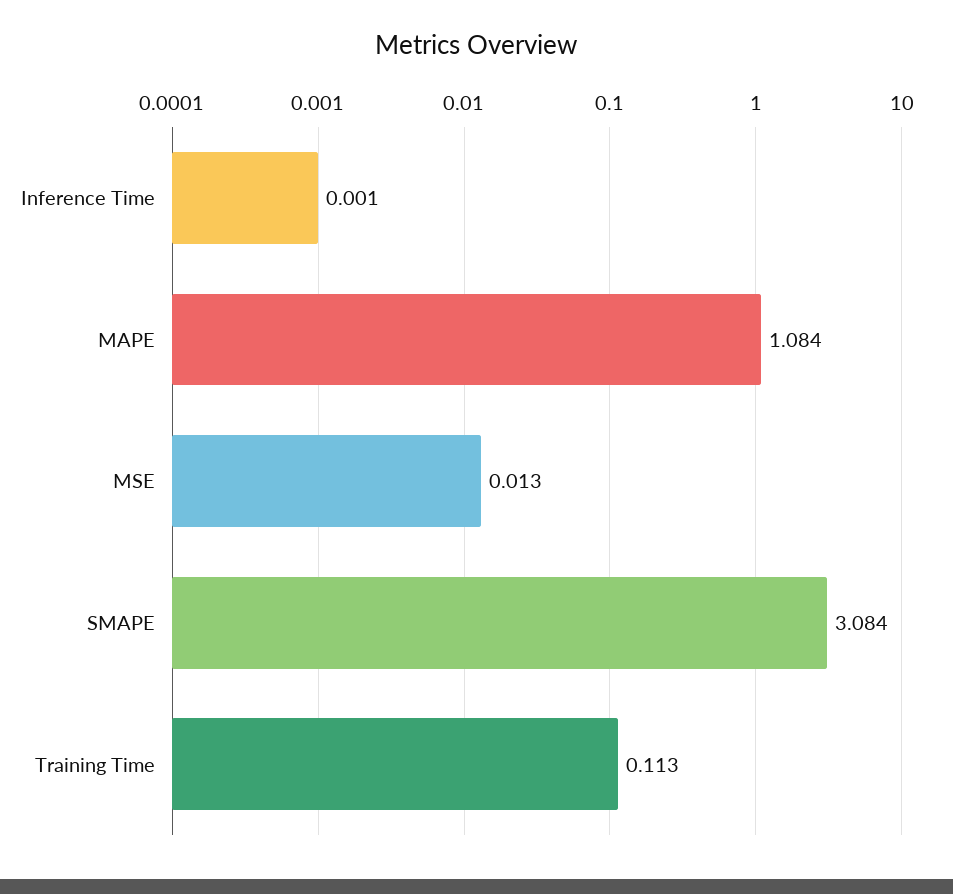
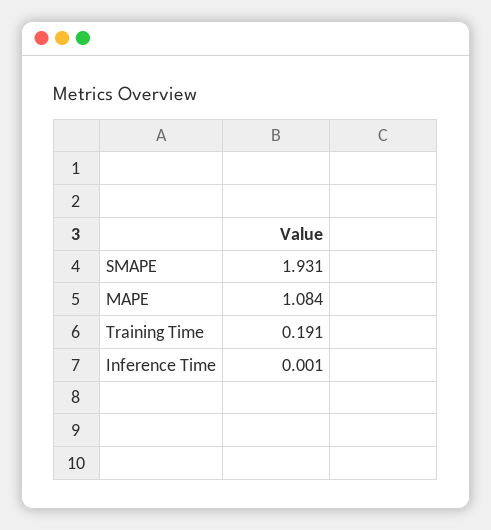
MSE: 0.013 -> none
SMAPE: 3.084 -> 1.931
Training Time: 0.113 -> 0.191

